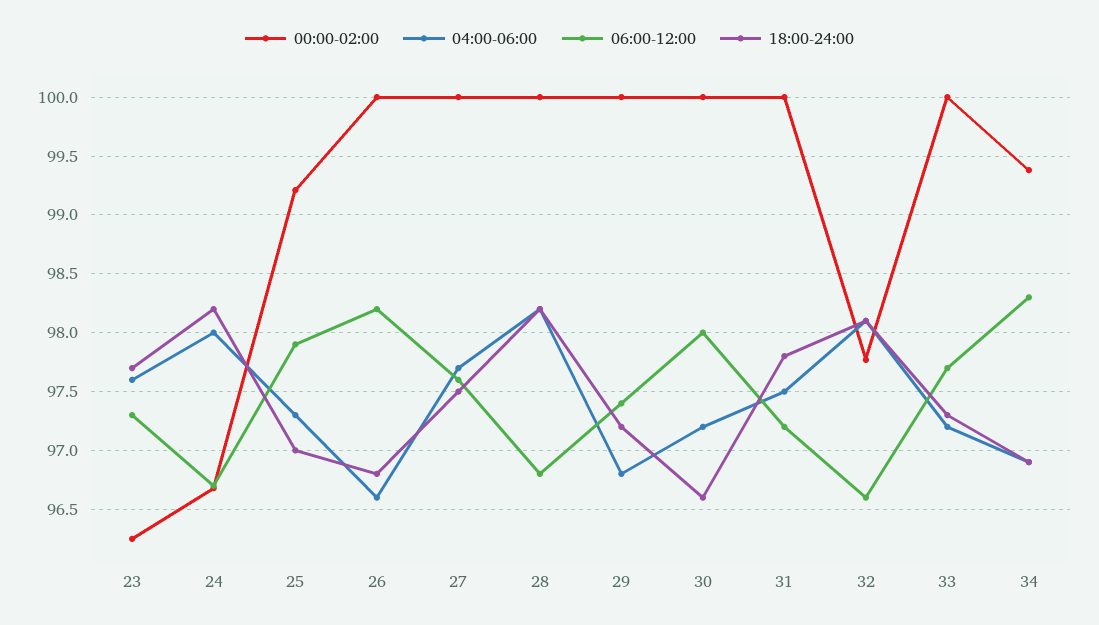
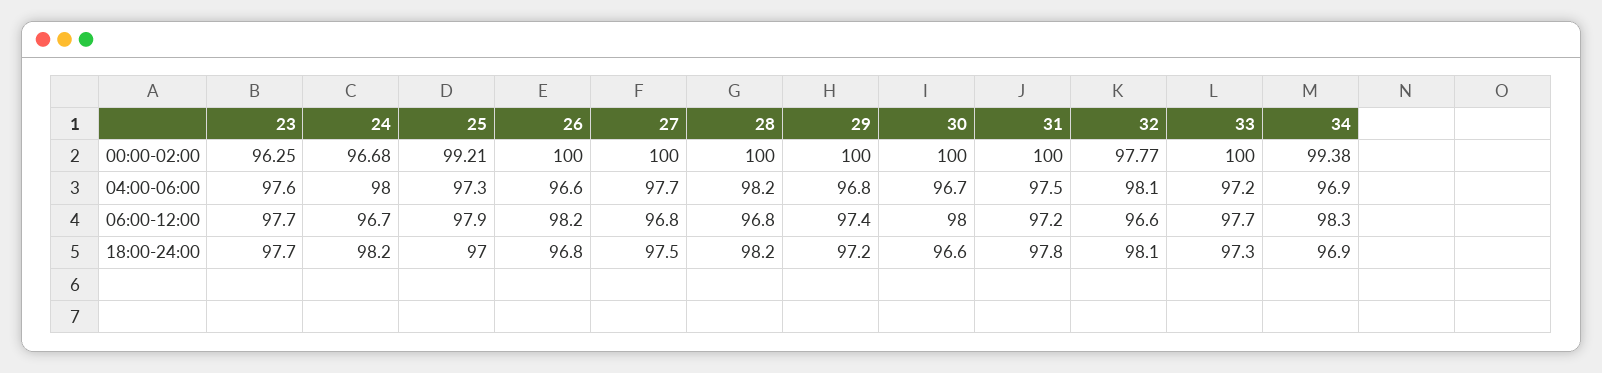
06:00-12:00, 23: 97.3 -> 97.7
06:00-12:00, 27: 97.6 -> 96.8
04:00-06:00, 30: 97.2 -> 96.7

